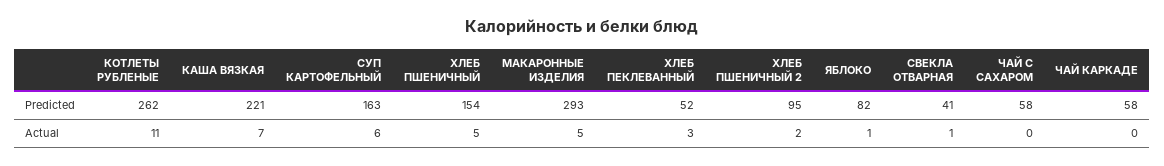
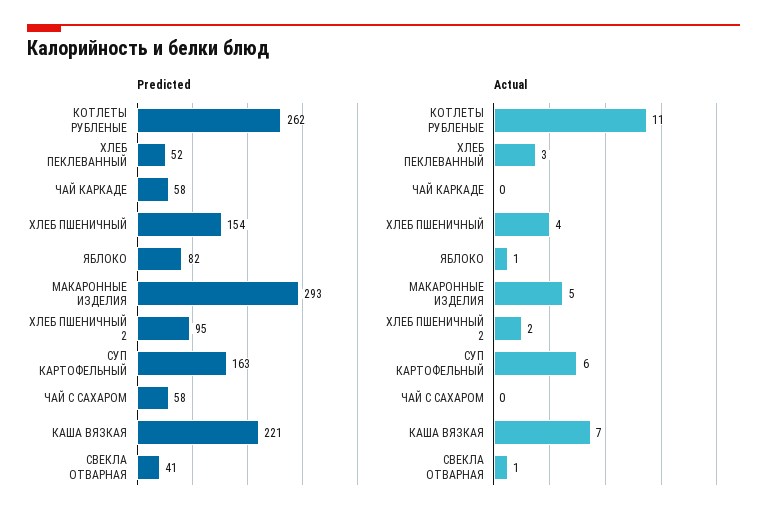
Actual, ХЛЕБ ПШЕНИЧНЫЙ: 5 -> 4

